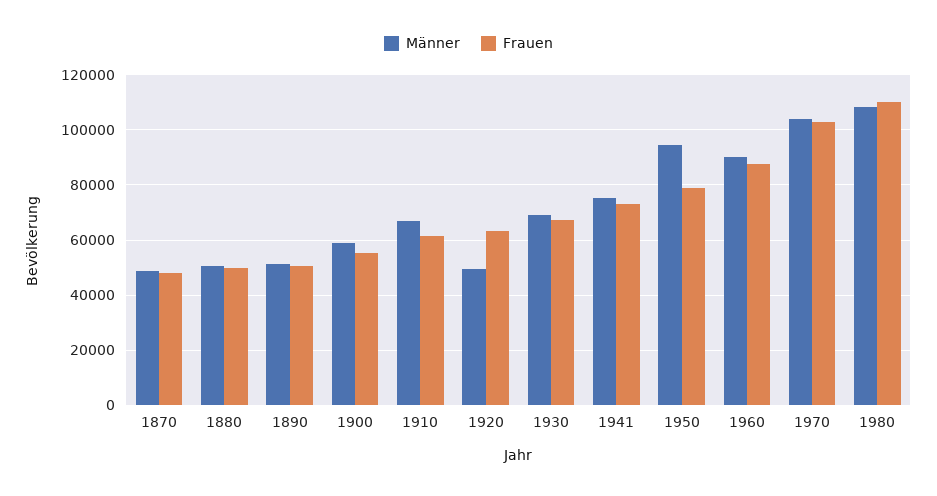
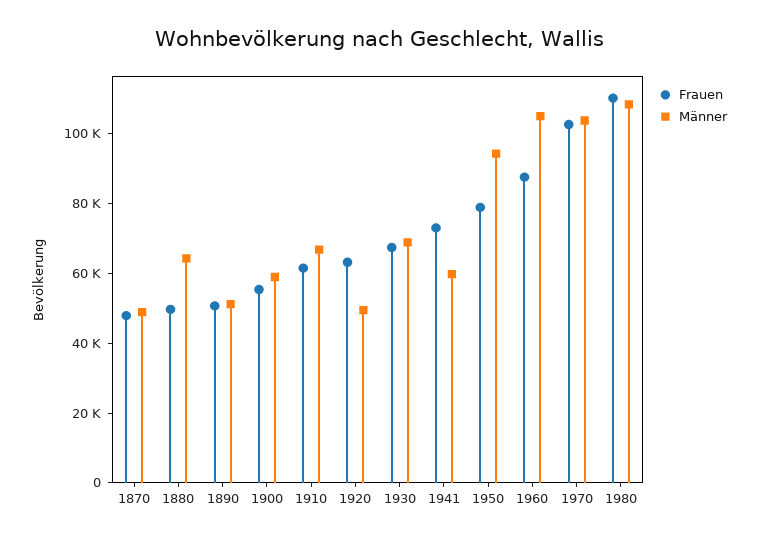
Männer, 1880: 50000 -> 65000
Männer, 1941: 75000 -> 60000
Männer, 1960: 90000 -> 105000

